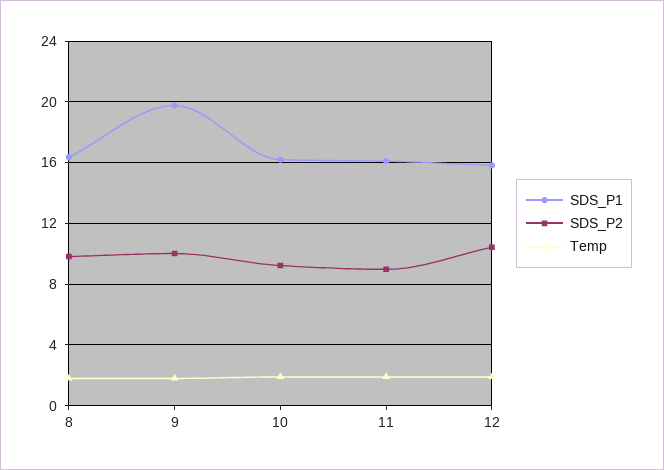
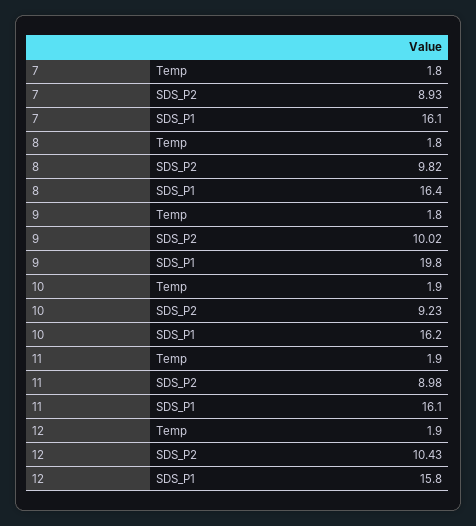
Temp, 7: none -> 1.8
SDS_P2, 7: none -> 8.93
SDS_P1, 7: none -> 16.1

